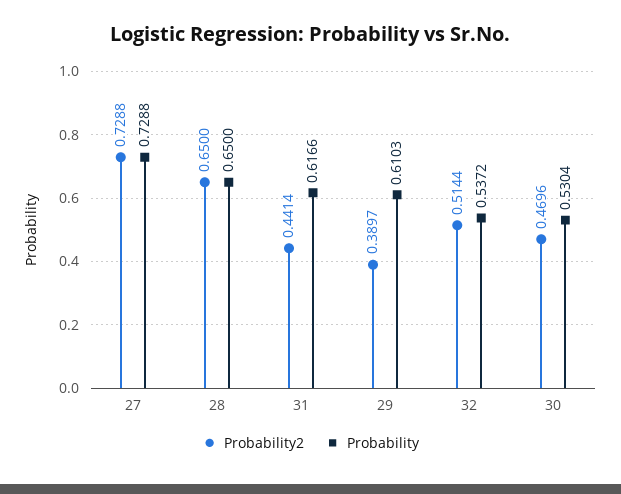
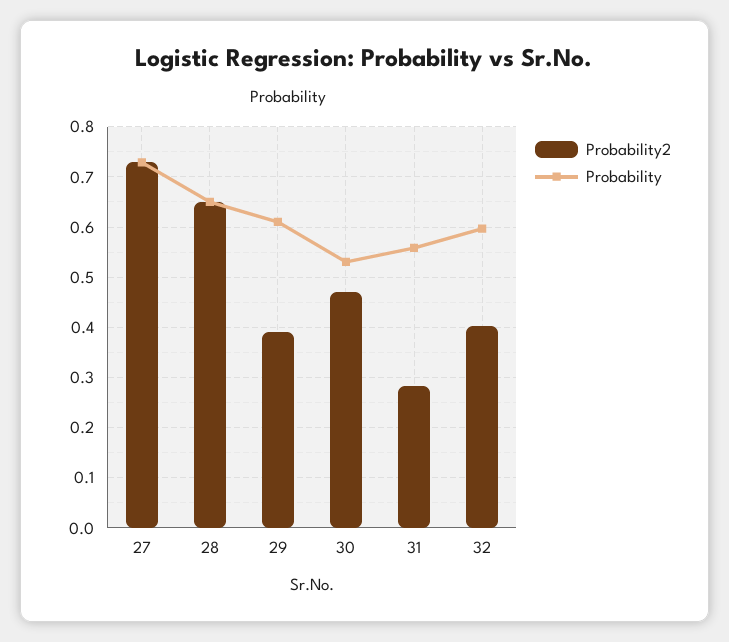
Probability2, 31: 0.4414 -> 0.28
Probability, 31: 0.6166 -> 0.56
Probability2, 32: 0.5144 -> 0.4
Probability, 32: 0.5372 -> 0.6

